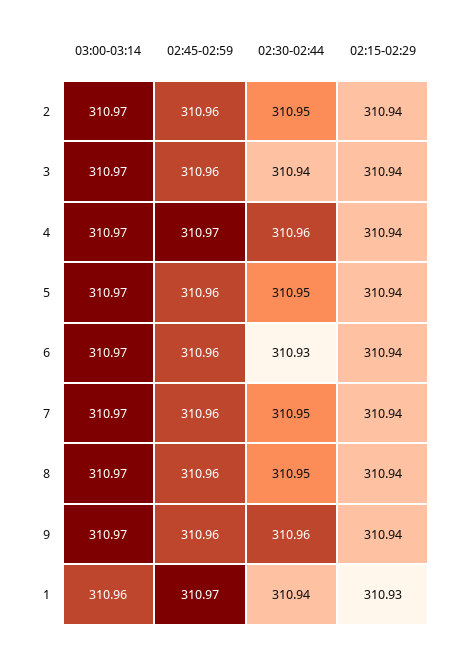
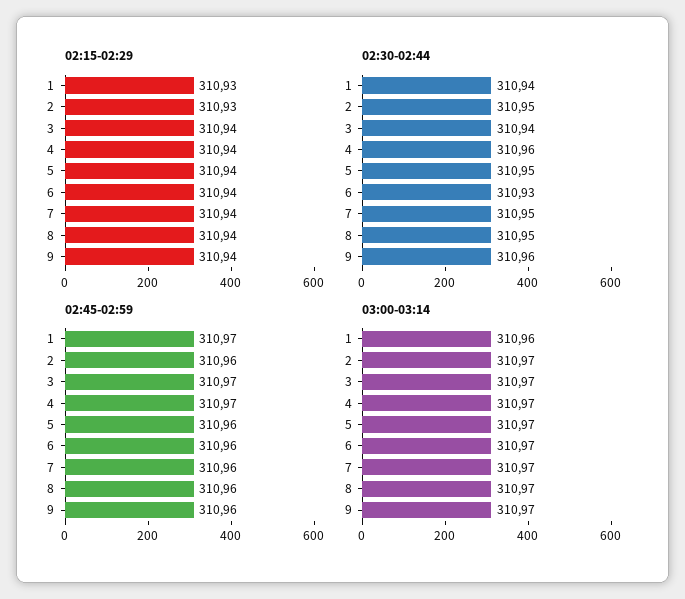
02:15-02:29, 2: 310.94 -> 310.93
02:45-02:59, 3: 310.96 -> 310.97

